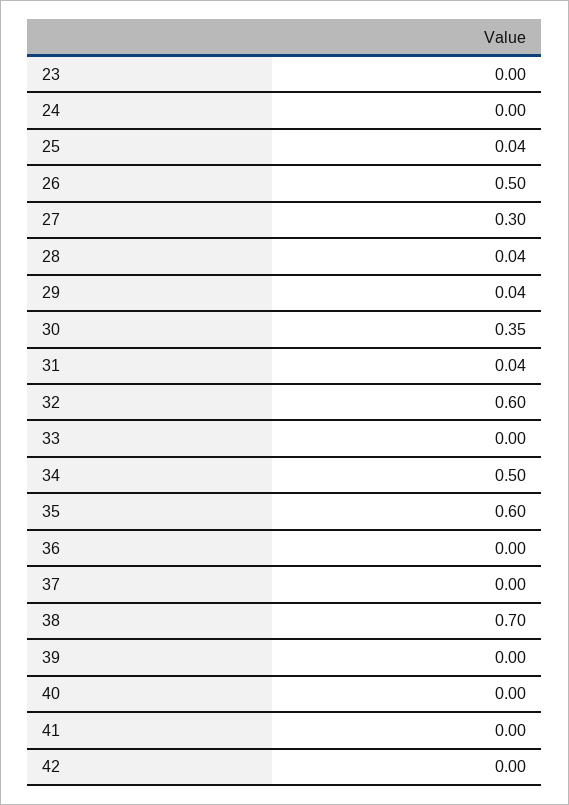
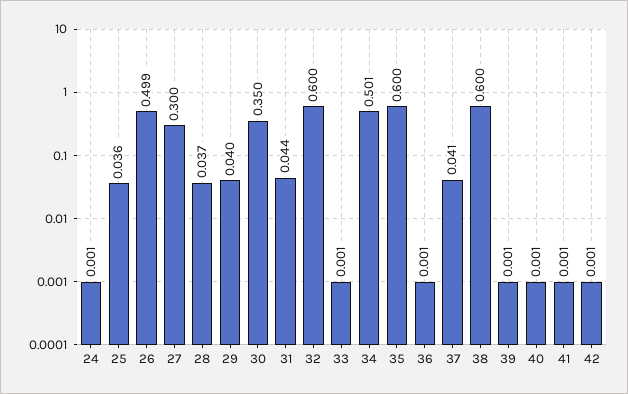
23: 0 -> none
37: 0 -> 0.041
38: 0.7 -> 0.6

